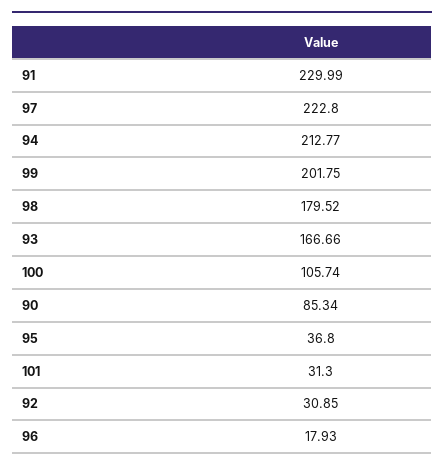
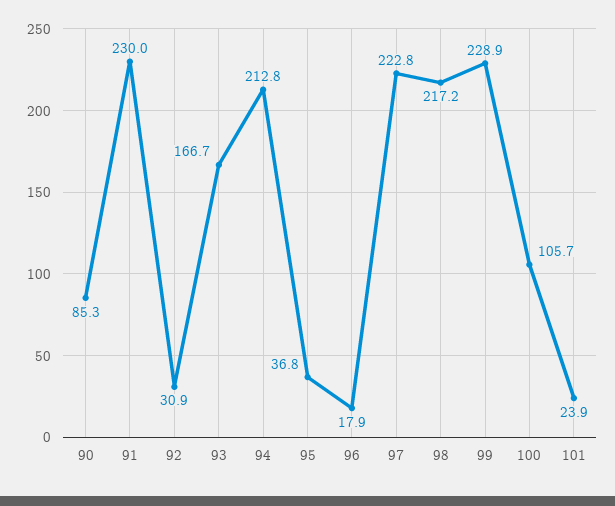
99: 201.75 -> 228.9
98: 179.52 -> 217.2
101: 31.3 -> 23.9

